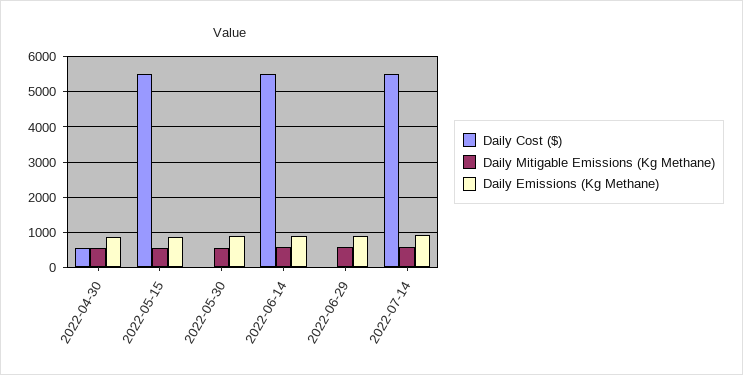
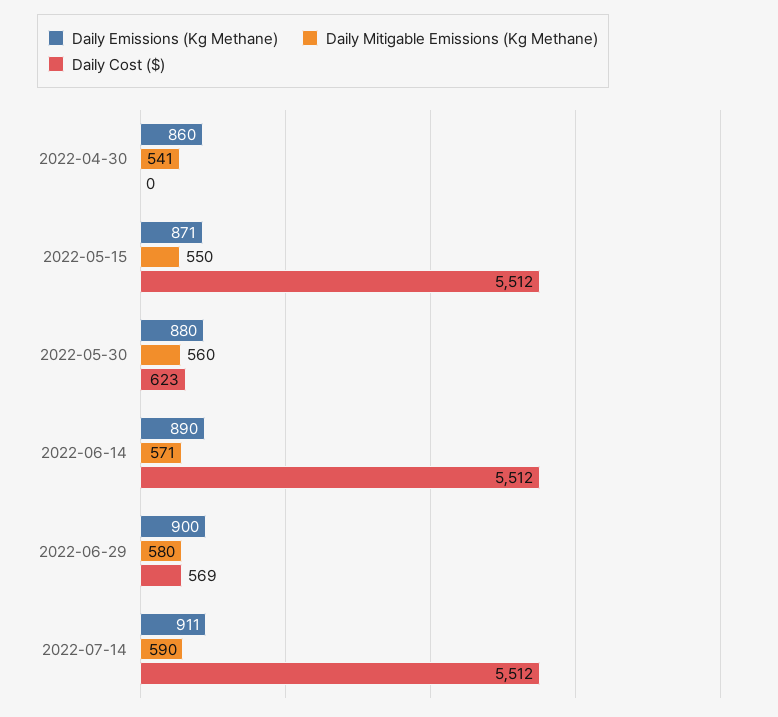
Daily Cost ($), 2022-04-30: 600 -> 0
Daily Cost ($), 2022-05-30: 0 -> 623
Daily Cost ($), 2022-06-29: 0 -> 569

